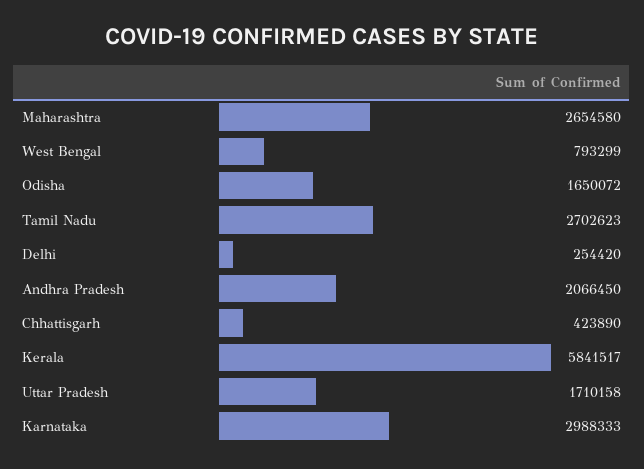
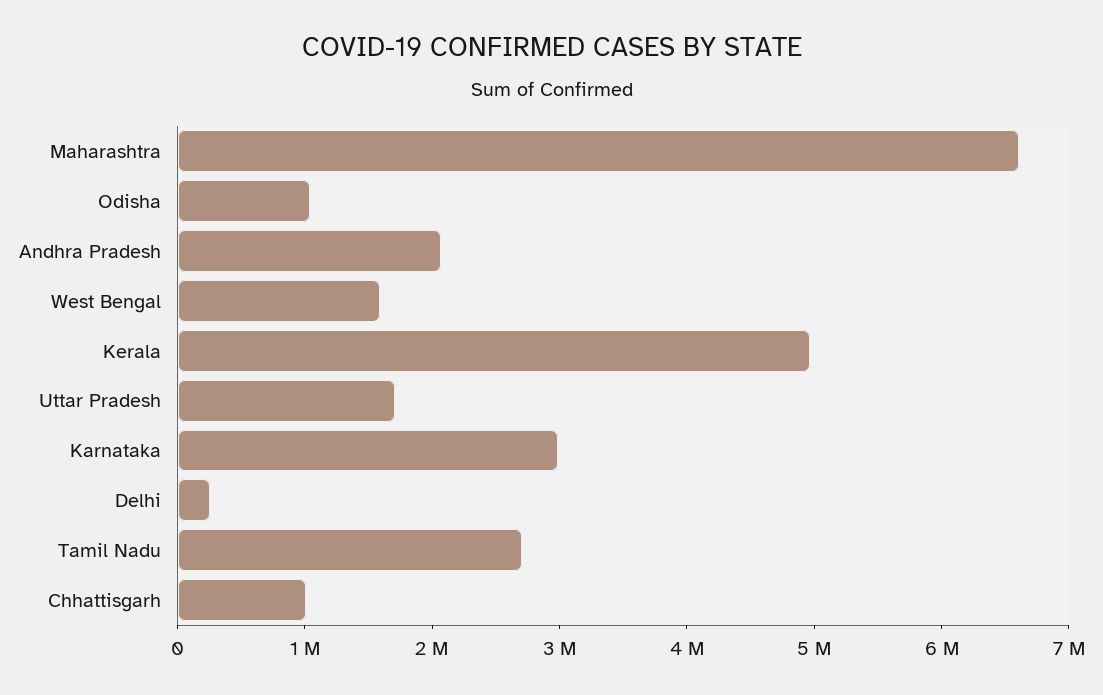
Maharashtra: 2654580 -> 6600000
West Bengal: 793299 -> 1600000
Odisha: 1650072 -> 1000000
Chhattisgarh: 423890 -> 1000000
Kerala: 5841517 -> 5000000

